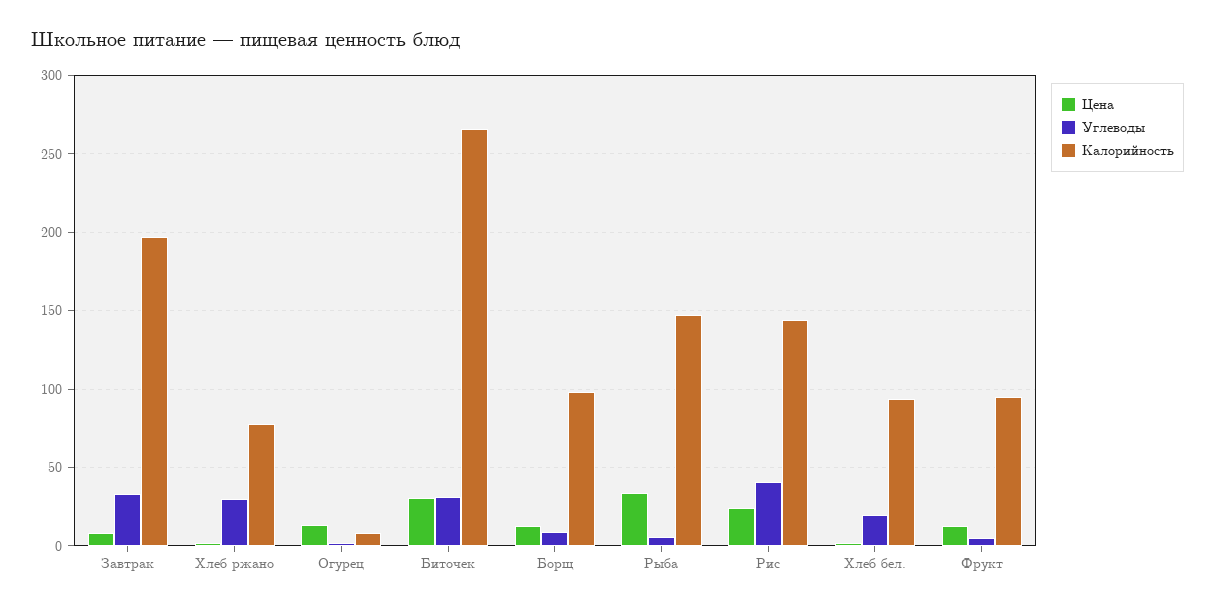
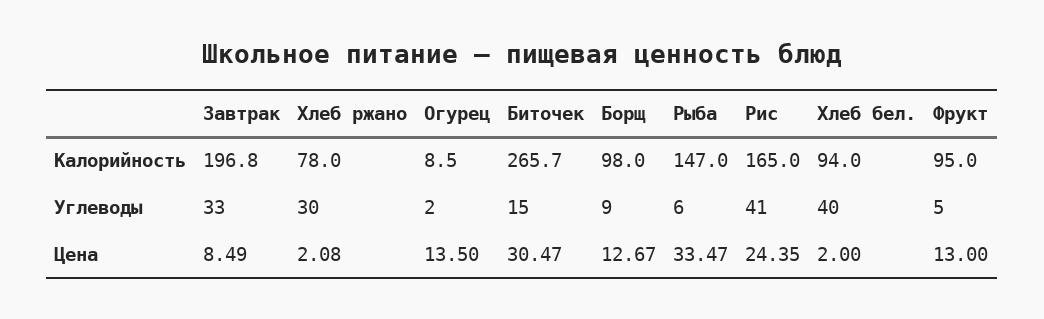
Углеводы, Биточек: 30 -> 15
Калорийность, Рис: 145 -> 165
Углеводы, Хлеб бел.: 20 -> 40

